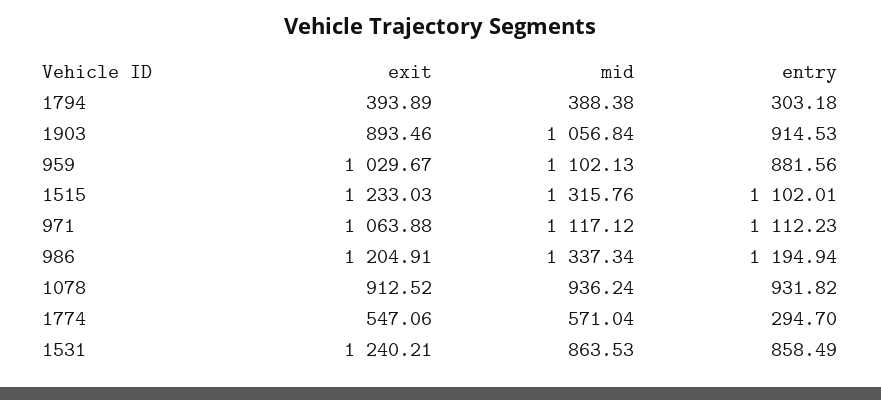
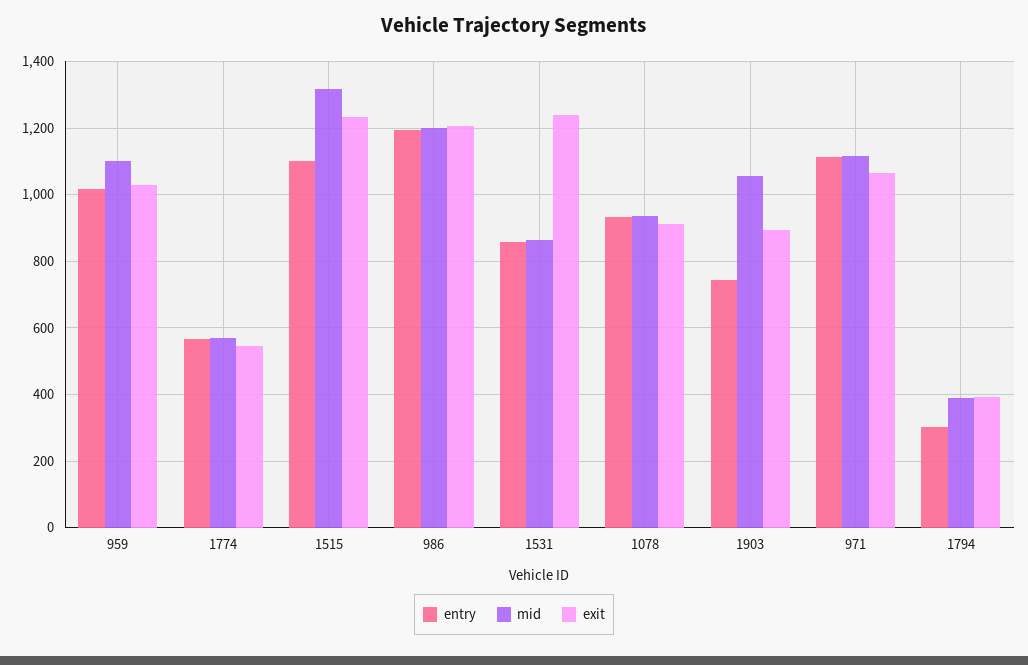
entry, 1903: 914.53 -> 740
entry, 959: 881.56 -> 1020
mid, 986: 1337.34 -> 1200
entry, 1774: 294.7 -> 560

